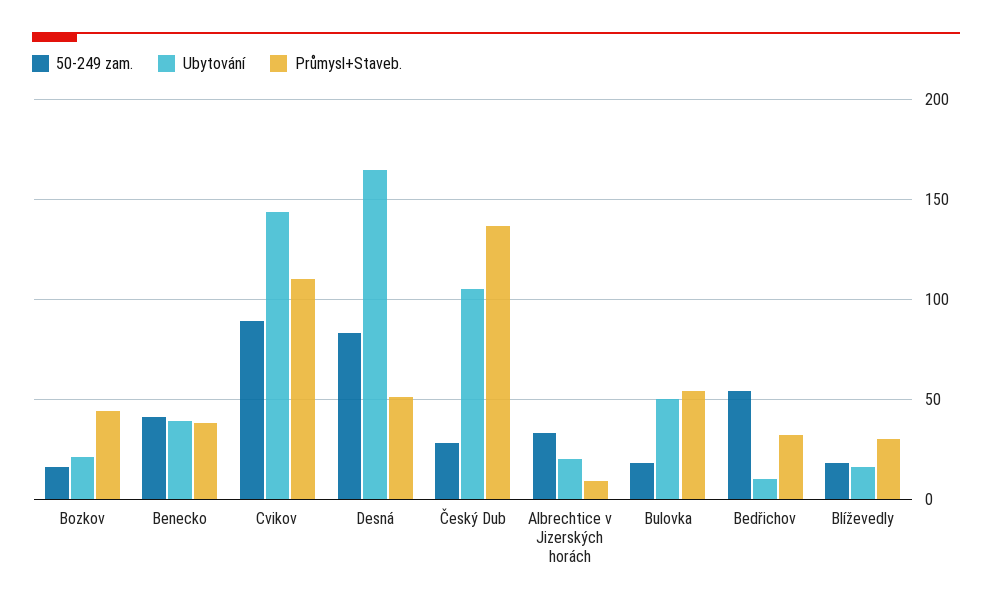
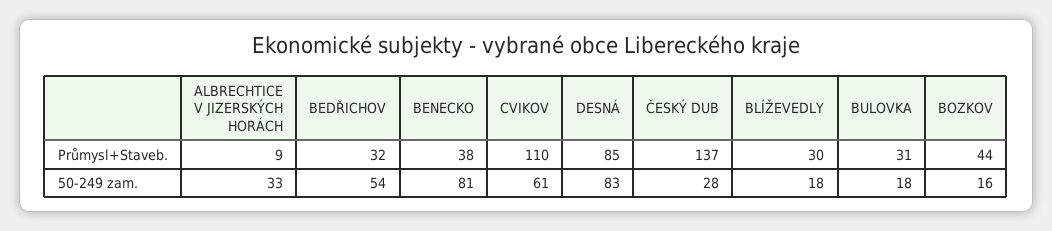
Ubytování, Bozkov: 20 -> none
50-249 zam., Benecko: 40 -> 81
Ubytování, Benecko: 40 -> none
50-249 zam., Cvikov: 90 -> 61
Ubytování, Cvikov: 145 -> none
Ubytování, Desná: 165 -> none
Průmysl+Staveb., Desná: 50 -> 85
Ubytování, Český Dub: 105 -> none
Ubytování, Albrechtice v Jizerských horách: 20 -> none
Ubytování, Bulovka: 50 -> none
Průmysl+Staveb., Bulovka: 55 -> 31
Ubytování, Bedřichov: 10 -> none
Ubytování, Blíževedly: 15 -> none

